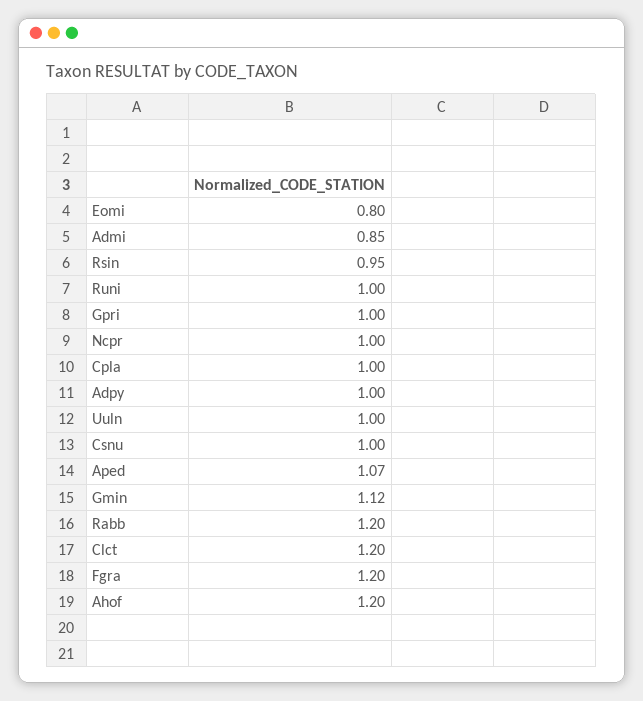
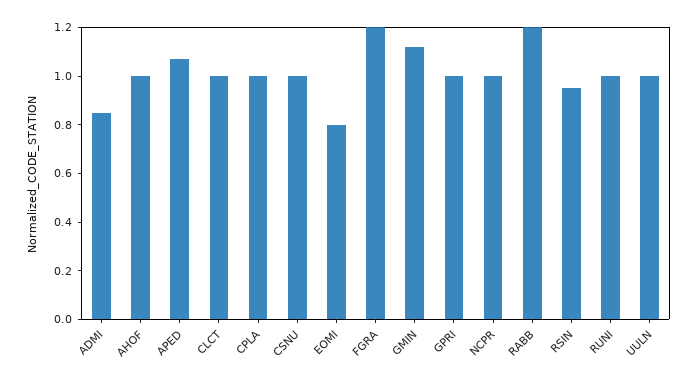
Adpy: 1 -> none
Clct: 1.2 -> 1
Ahof: 1.2 -> 1

